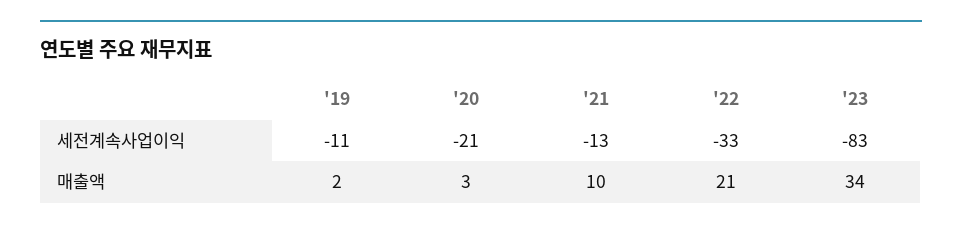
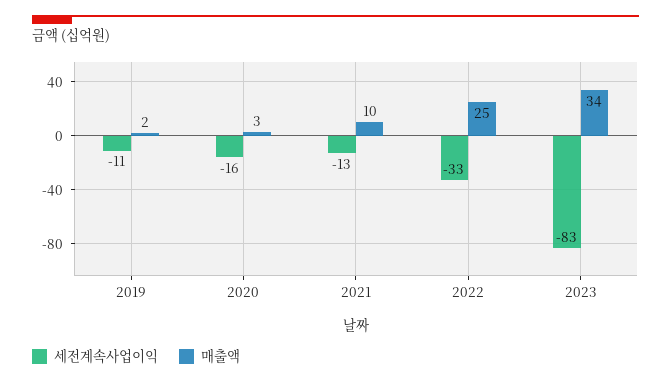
세전계속사업이익, '20: -21 -> -16
매출액, '22: 21 -> 25

